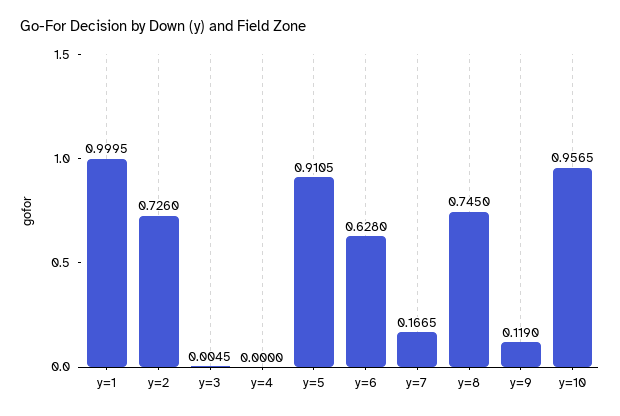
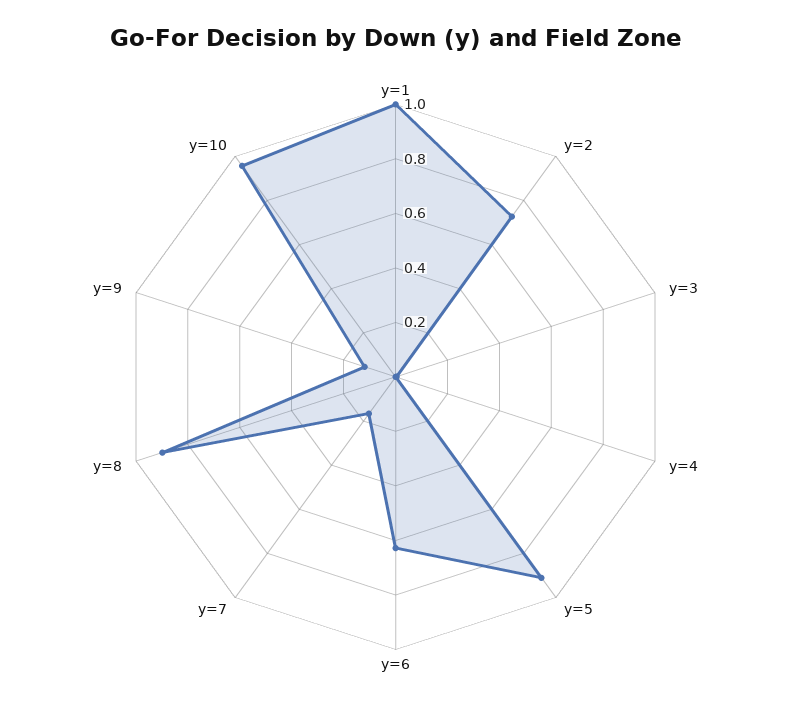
y=8: 0.745 -> 0.9

